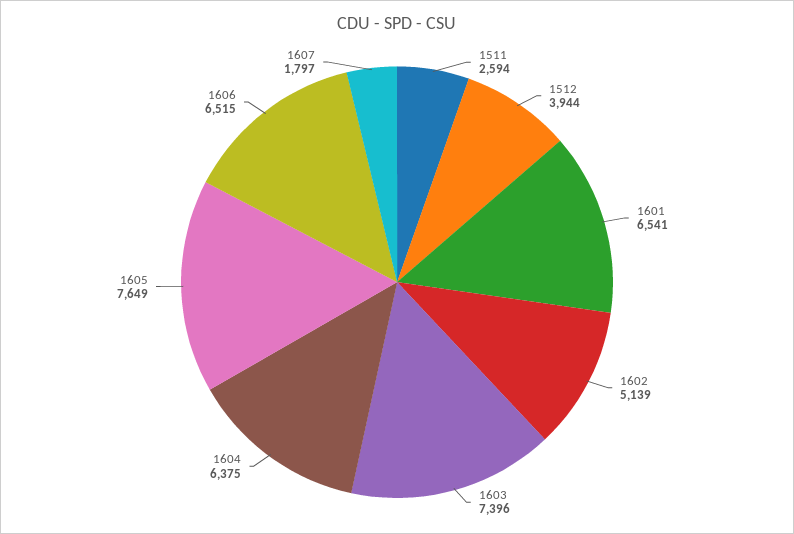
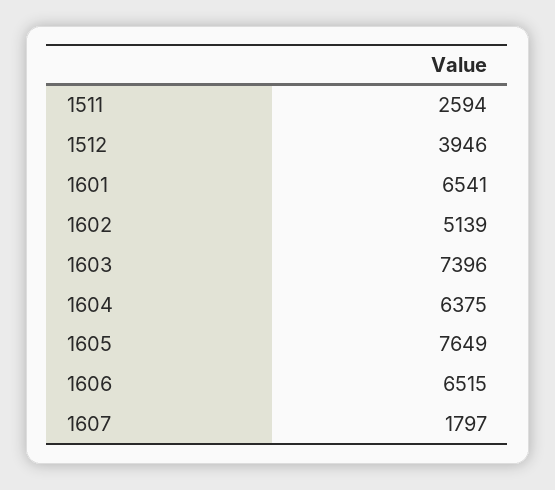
1512: 3944 -> 3946

